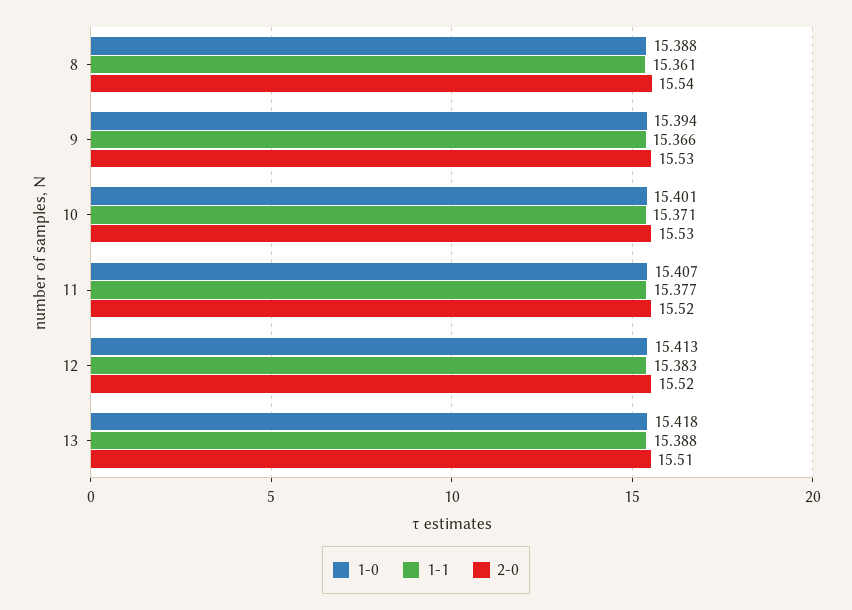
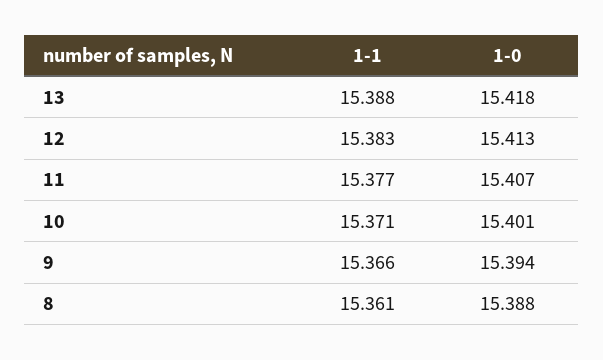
2-0, 8: 15.54 -> none
2-0, 9: 15.53 -> none
2-0, 10: 15.53 -> none
2-0, 11: 15.52 -> none
2-0, 12: 15.52 -> none
2-0, 13: 15.51 -> none

